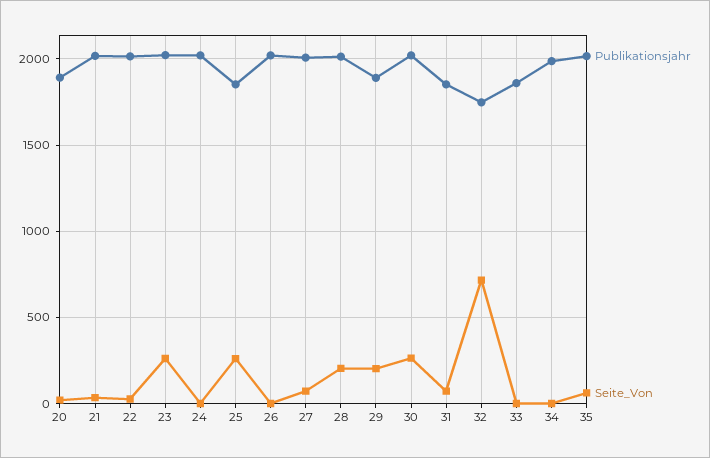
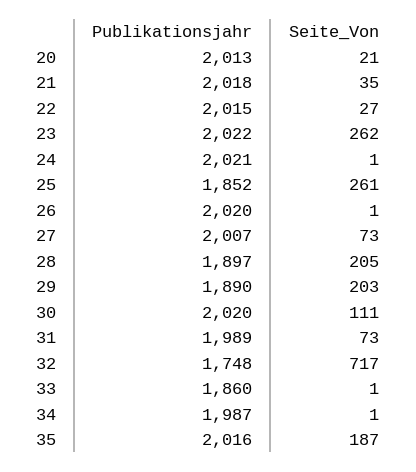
Publikationsjahr, 20: 1900 -> 2013
Publikationsjahr, 28: 2000 -> 1897
Seite_Von, 30: 250 -> 111
Publikationsjahr, 31: 1850 -> 1989
Seite_Von, 35: 50 -> 187

